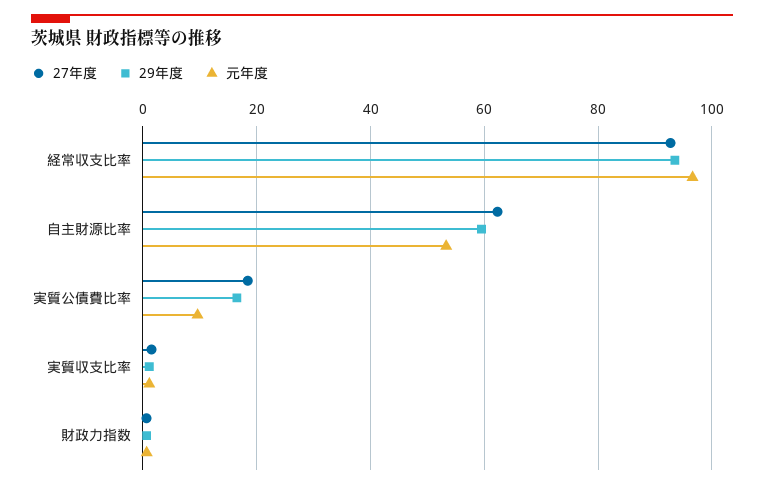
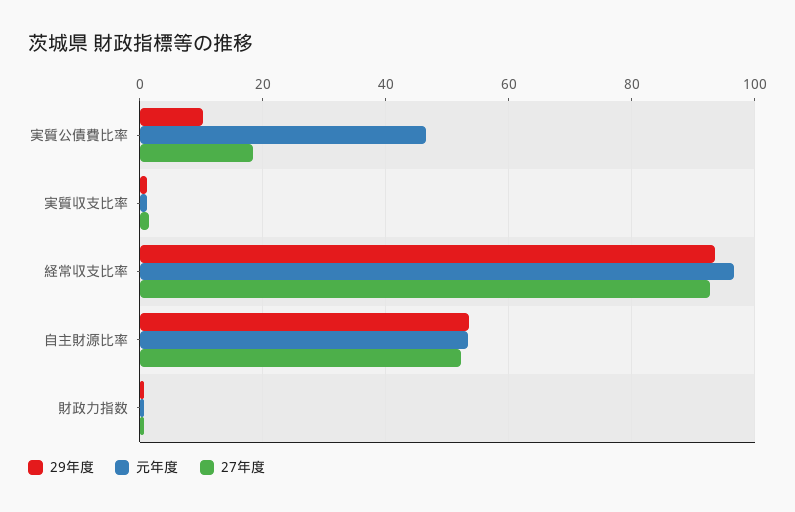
27年度, 自主財源比率: 62 -> 52
29年度, 自主財源比率: 60 -> 54
29年度, 実質公債費比率: 16 -> 10
元年度, 実質公債費比率: 10 -> 46

